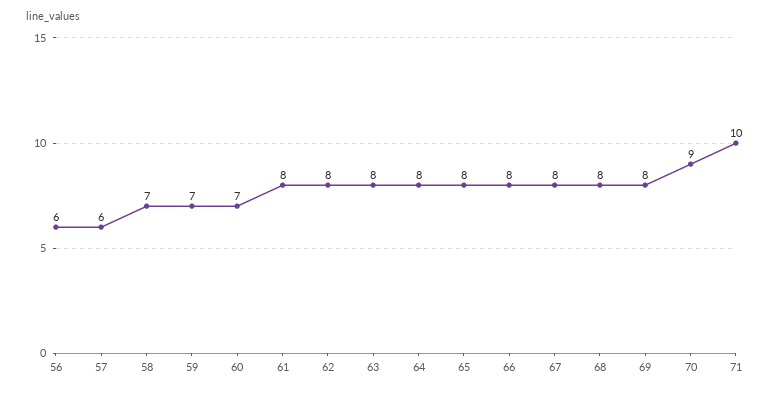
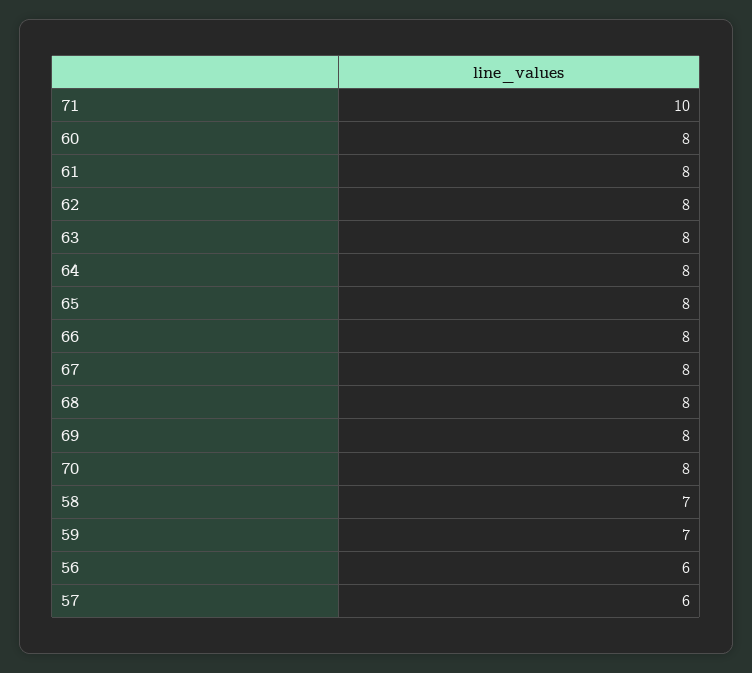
60: 7 -> 8
70: 9 -> 8

